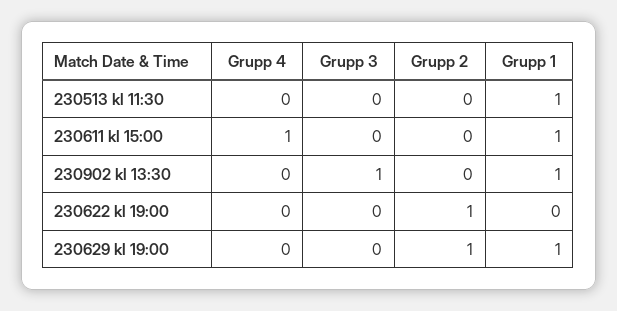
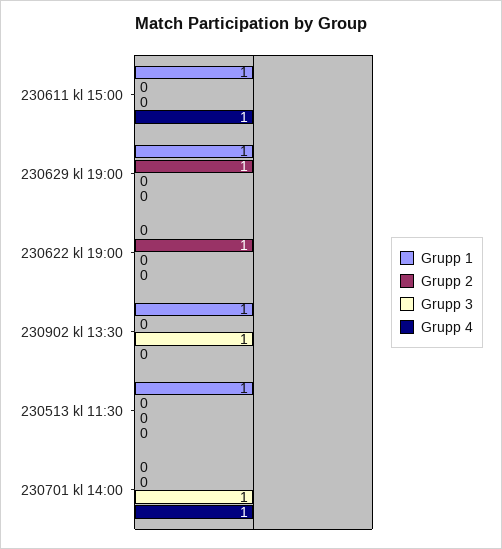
Grupp 1, 230701 kl 14:00: none -> 0
Grupp 2, 230701 kl 14:00: none -> 0
Grupp 3, 230701 kl 14:00: none -> 1
Grupp 4, 230701 kl 14:00: none -> 1

